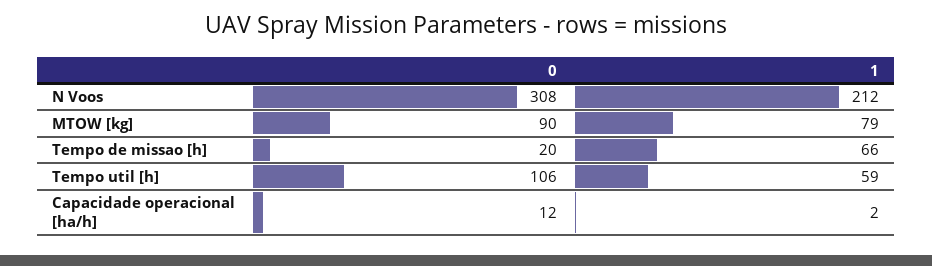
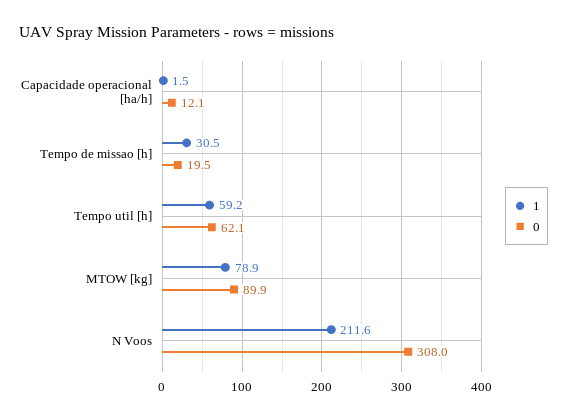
1, Tempo de missao [h]: 66 -> 30.5
0, Tempo util [h]: 106 -> 62.1

